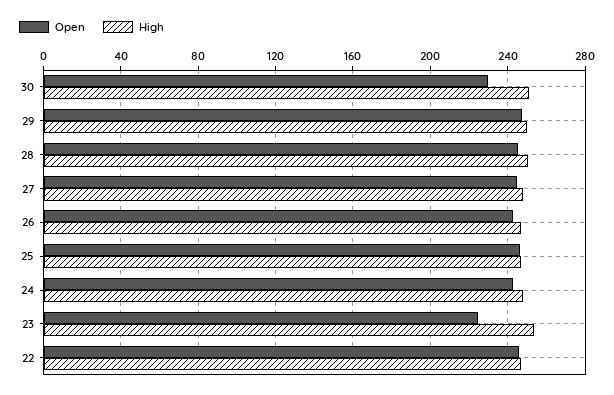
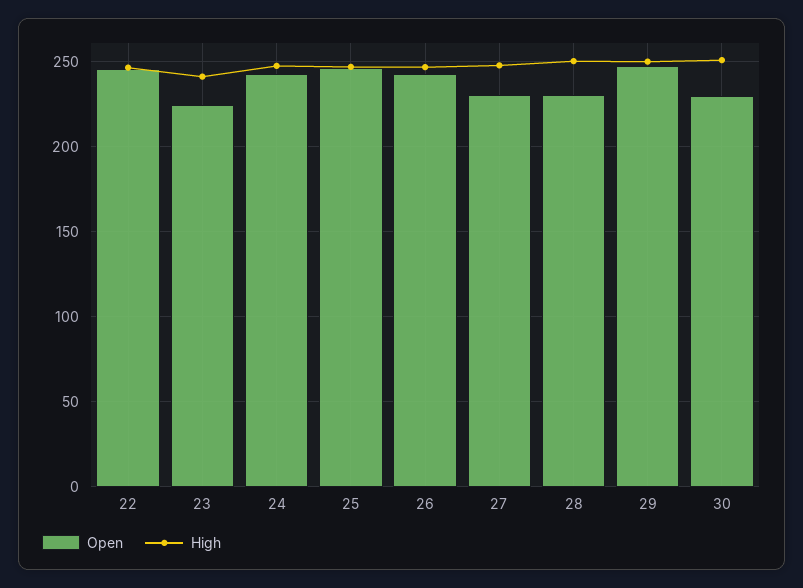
Open, 28: 245 -> 230
Open, 27: 245 -> 230
High, 23: 255 -> 240

